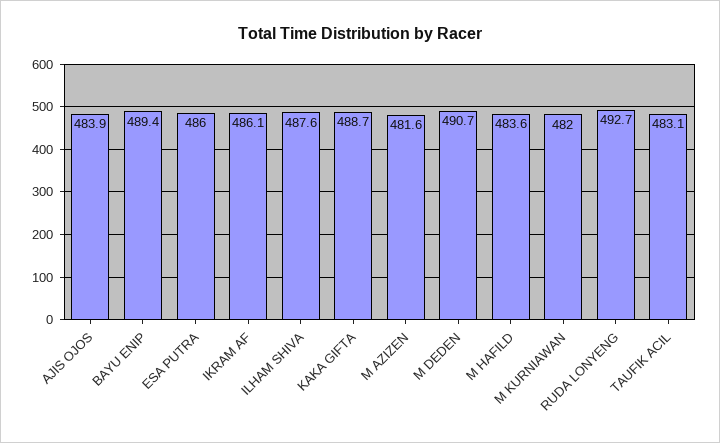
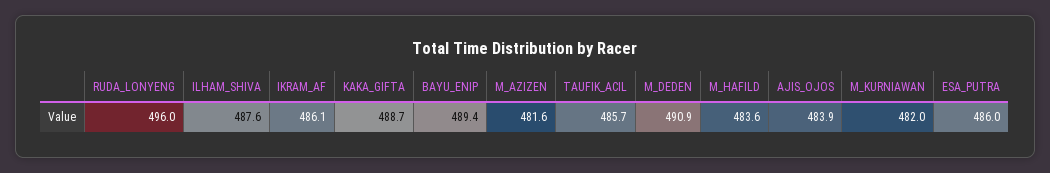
M DEDEN: 490.7 -> 490.9
RUDA LONYENG: 492.7 -> 496
TAUFIK ACIL: 483.1 -> 485.7

